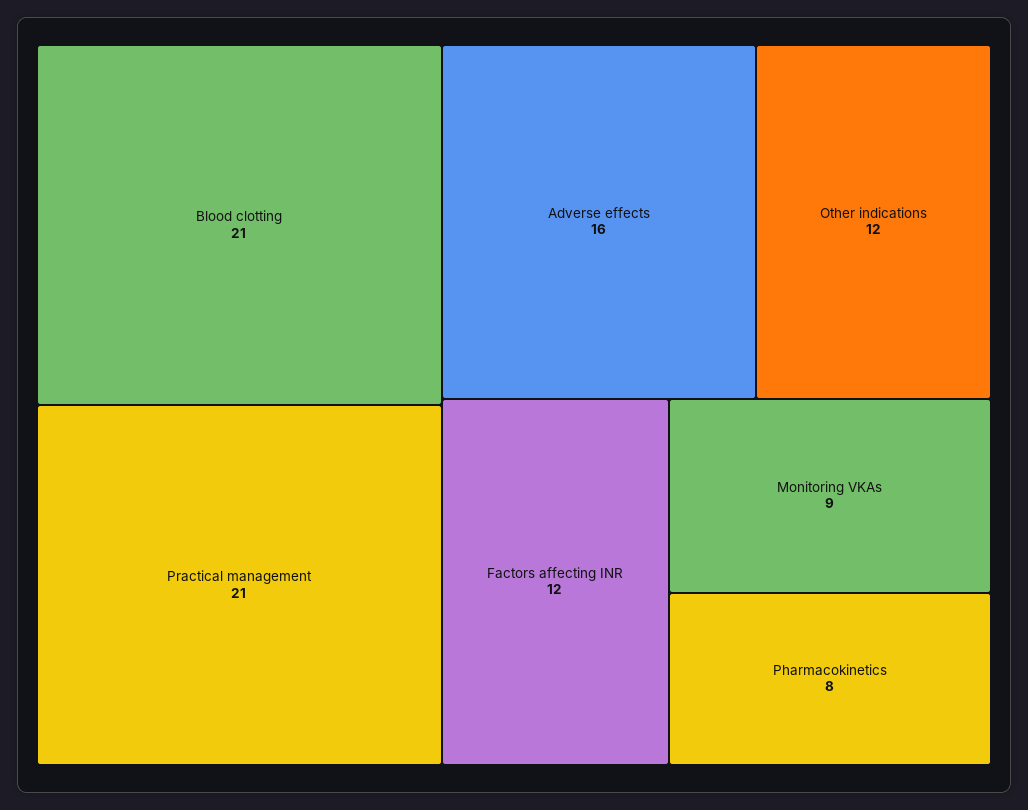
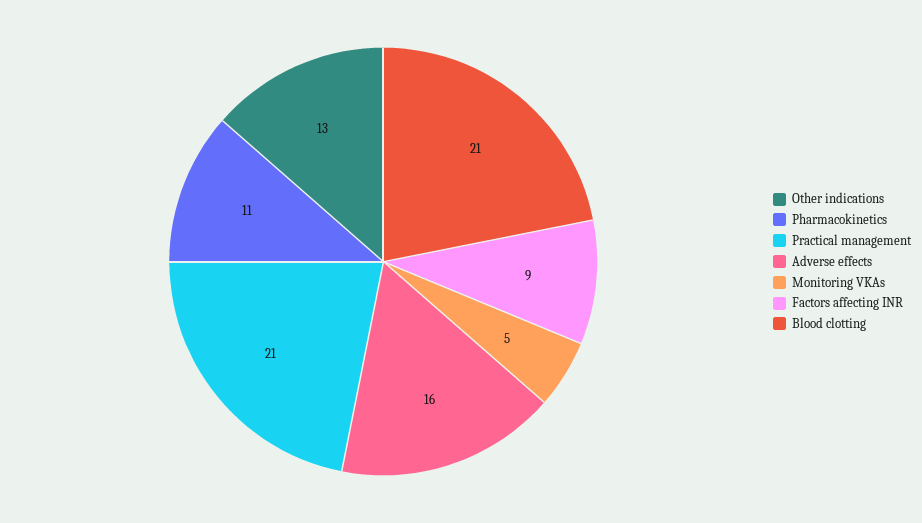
Other indications: 12 -> 13
Factors affecting INR: 12 -> 9
Monitoring VKAs: 9 -> 5
Pharmacokinetics: 8 -> 11

